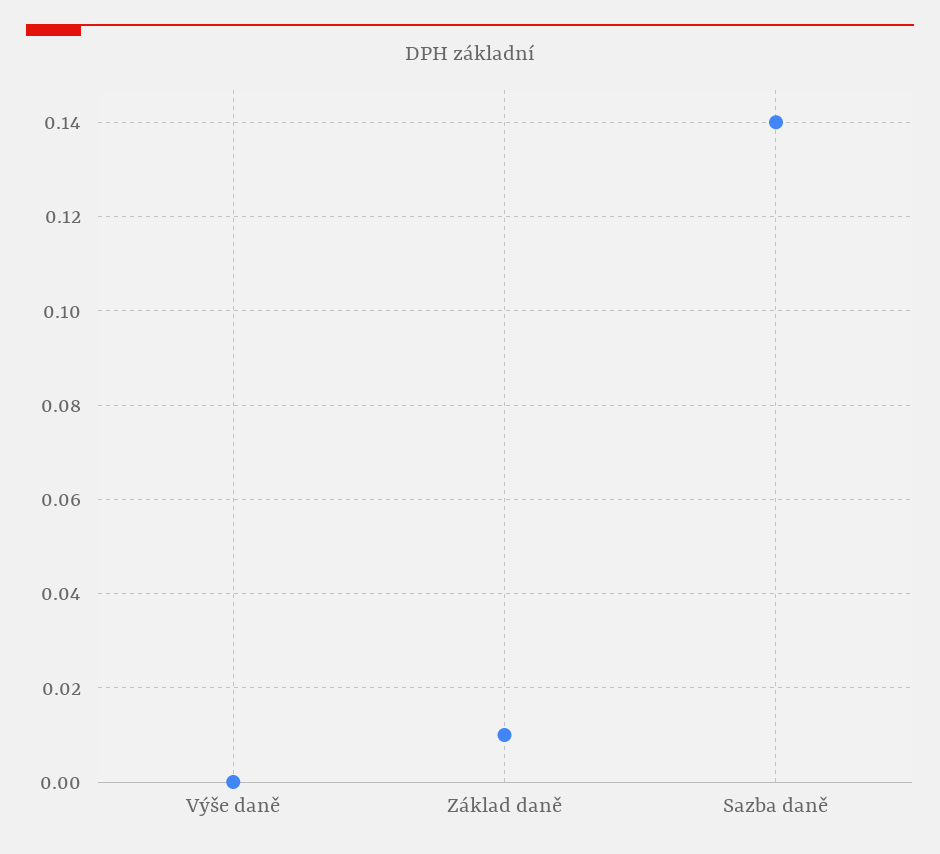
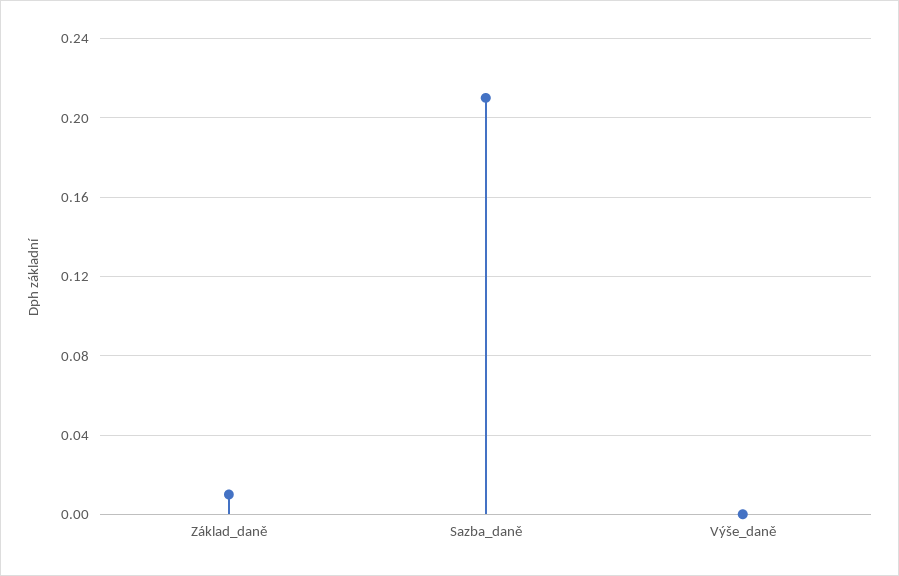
Sazba daně: 0.14 -> 0.21

